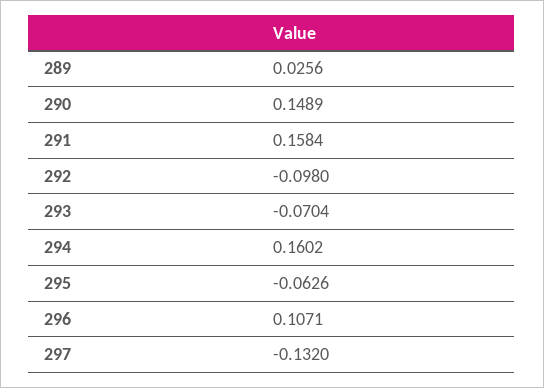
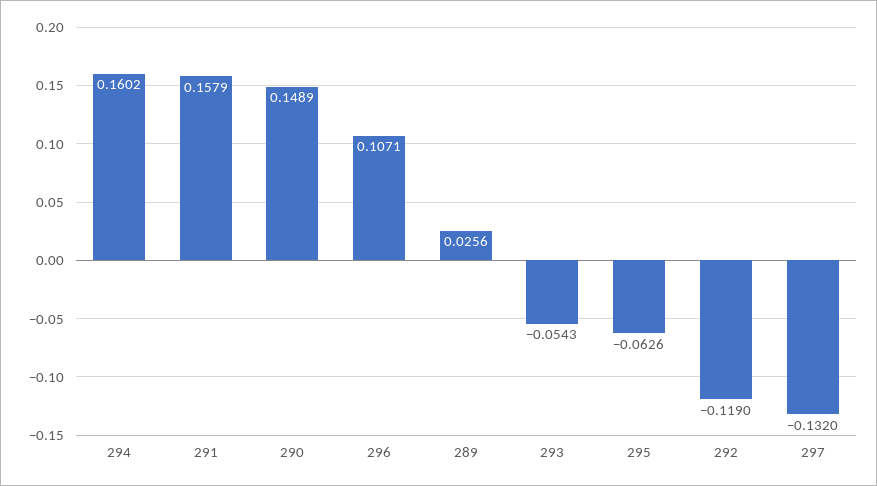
291: 0.1584 -> 0.1579
292: -0.098 -> -0.119
293: -0.0704 -> -0.0543

